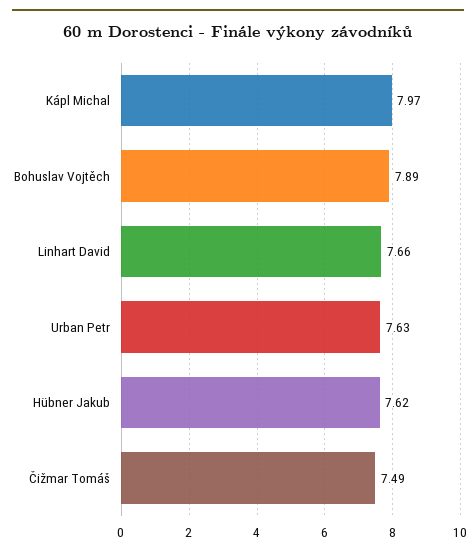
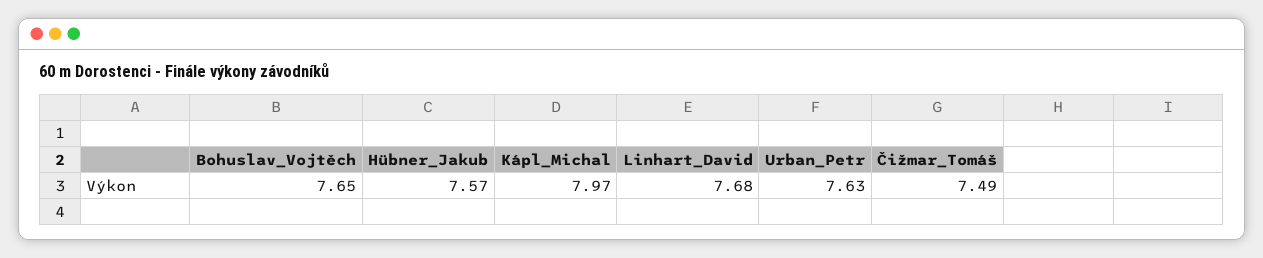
Bohuslav Vojtěch: 7.89 -> 7.65
Linhart David: 7.66 -> 7.68
Hübner Jakub: 7.62 -> 7.57

